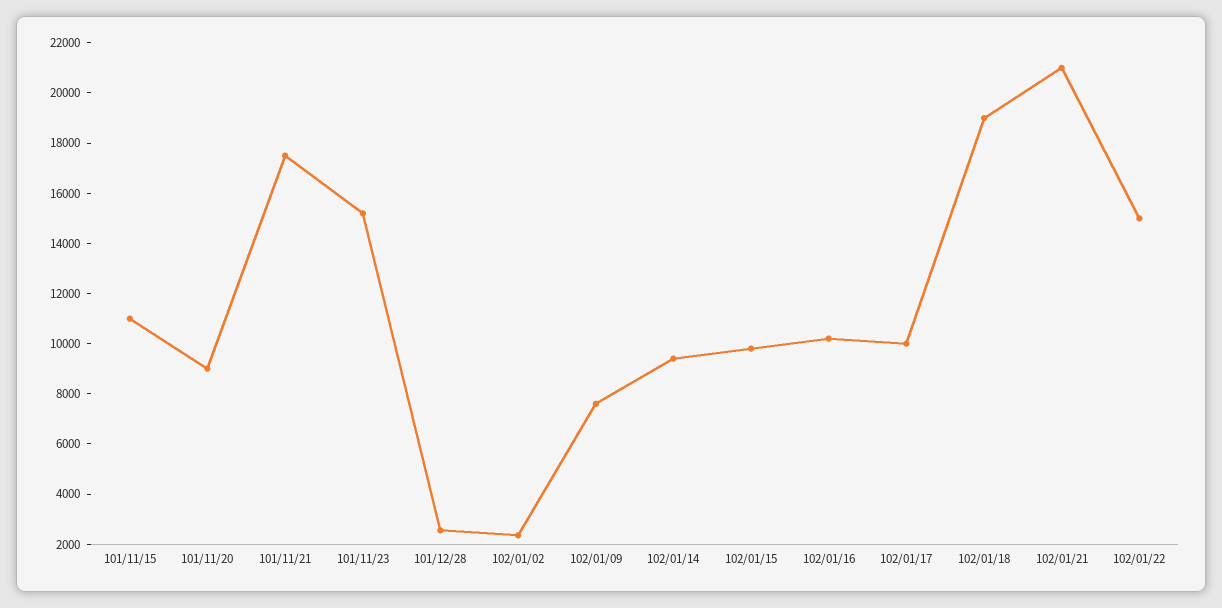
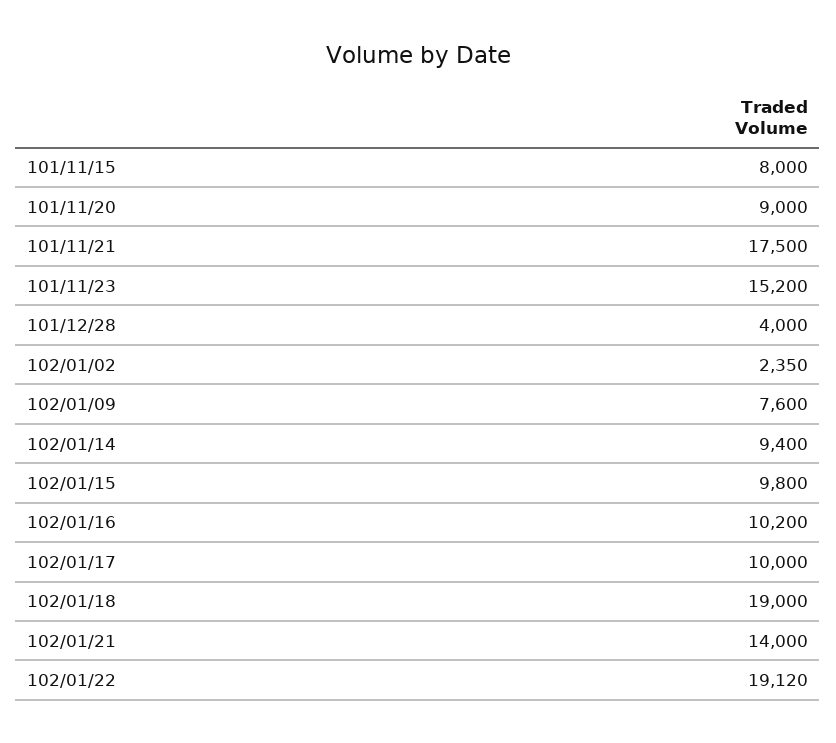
101/11/15: 11000 -> 8000
101/12/28: 2500 -> 4000
102/01/21: 21000 -> 14000
102/01/22: 15000 -> 19120

